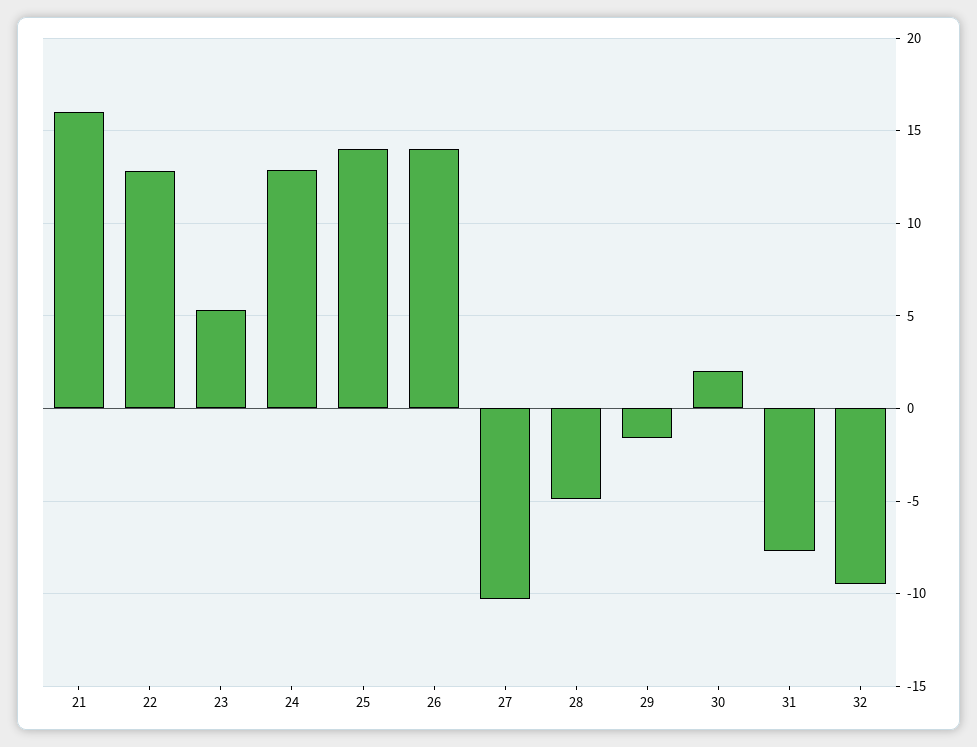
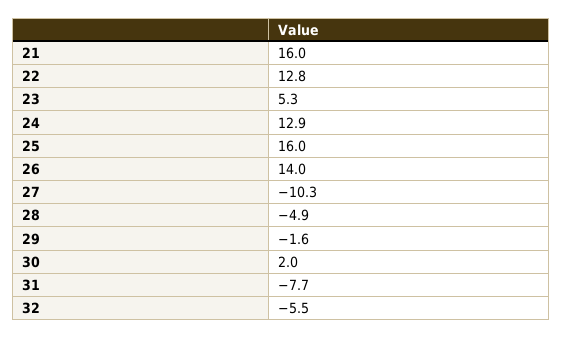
25: 14 -> 16
32: -9.5 -> -5.5

